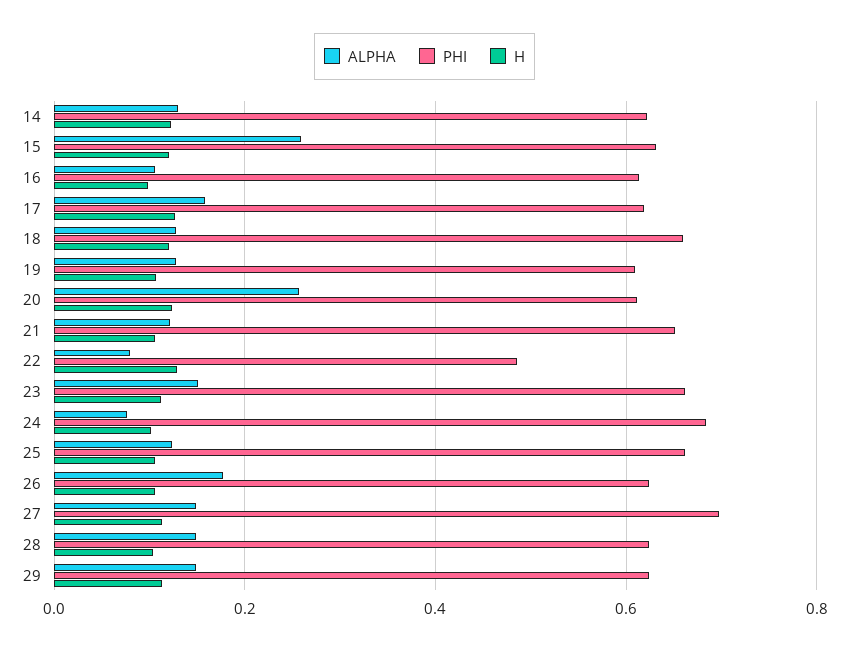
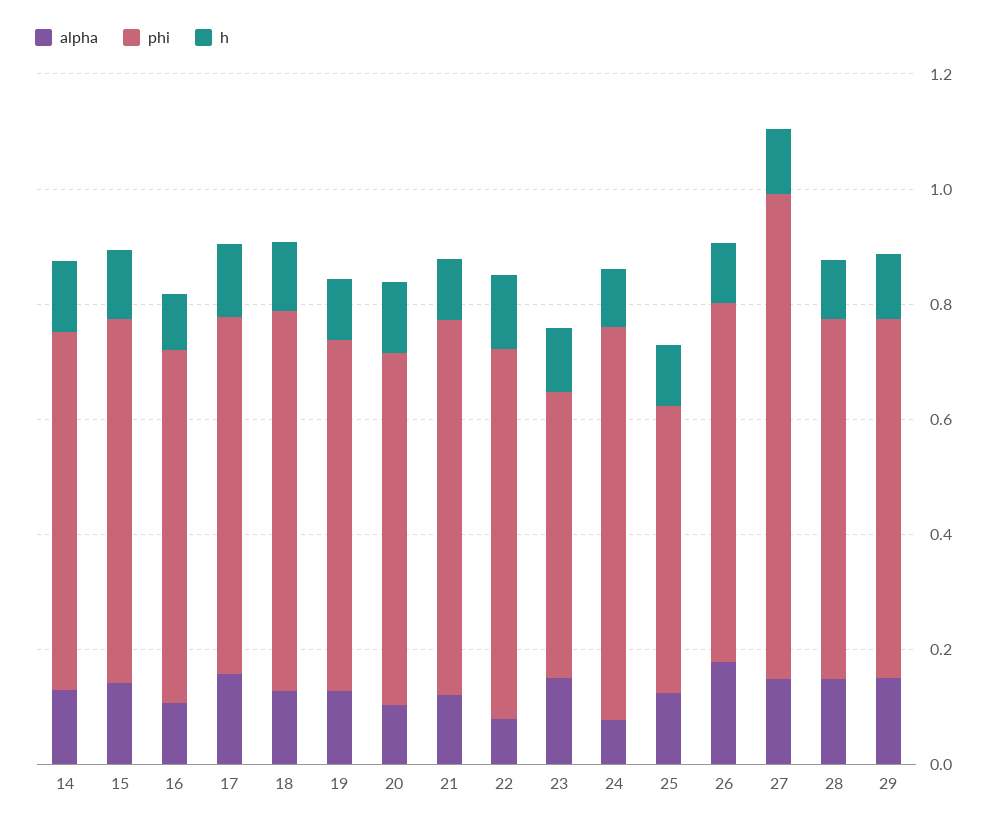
ALPHA, 15: 0.26 -> 0.15
ALPHA, 20: 0.26 -> 0.1
PHI, 22: 0.48 -> 0.65
PHI, 23: 0.66 -> 0.5
PHI, 25: 0.66 -> 0.5
PHI, 27: 0.7 -> 0.85

